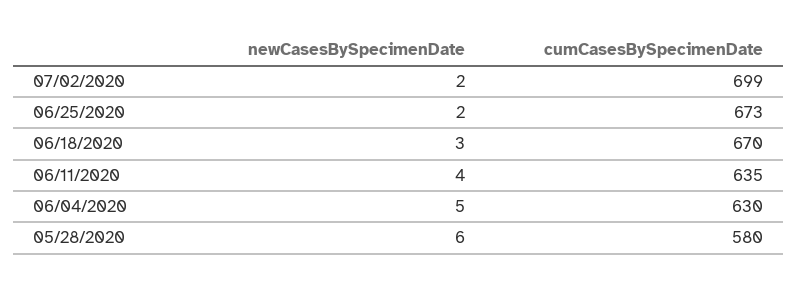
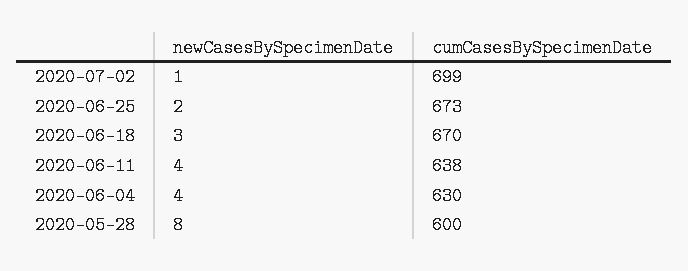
newCasesBySpecimenDate, 07/02/2020: 2 -> 1
cumCasesBySpecimenDate, 06/11/2020: 635 -> 638
newCasesBySpecimenDate, 06/04/2020: 5 -> 4
newCasesBySpecimenDate, 05/28/2020: 6 -> 8
cumCasesBySpecimenDate, 05/28/2020: 580 -> 600

